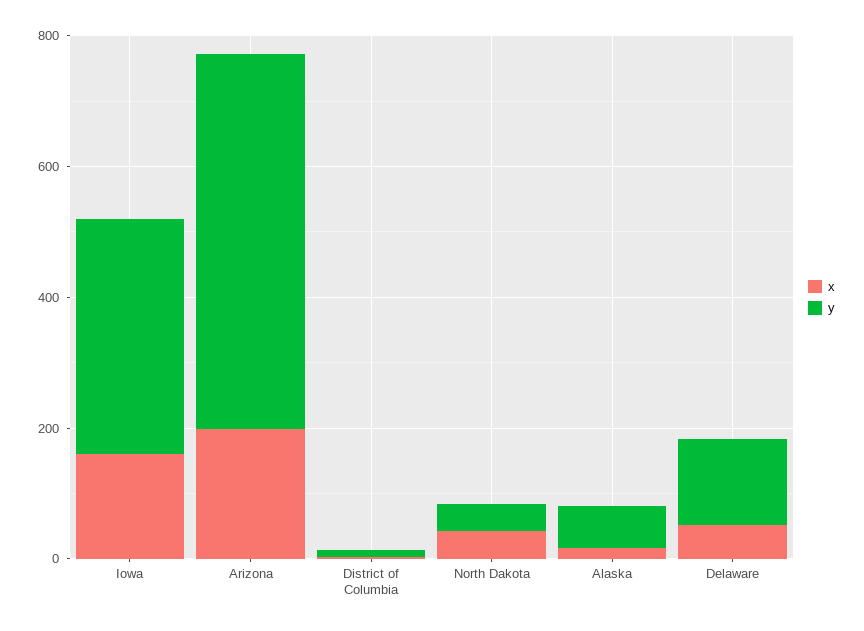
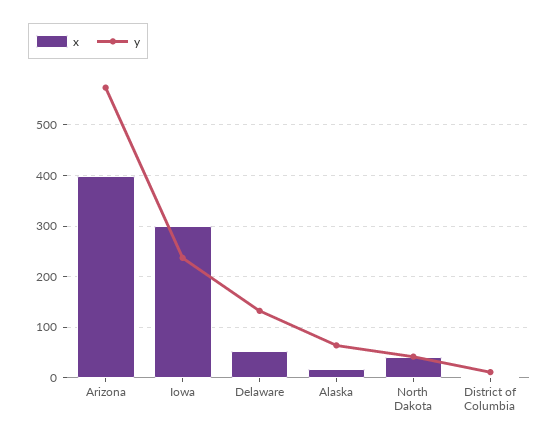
x, Iowa: 150 -> 300
y, Iowa: 350 -> 240
x, Arizona: 200 -> 400

